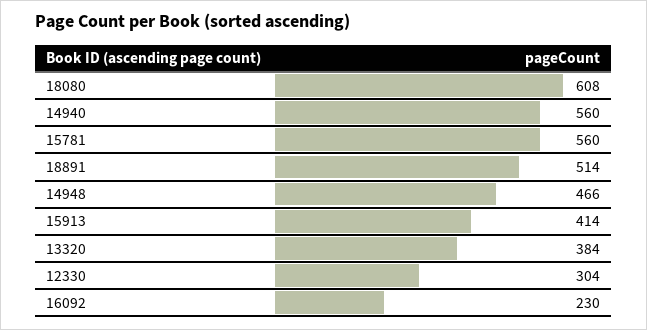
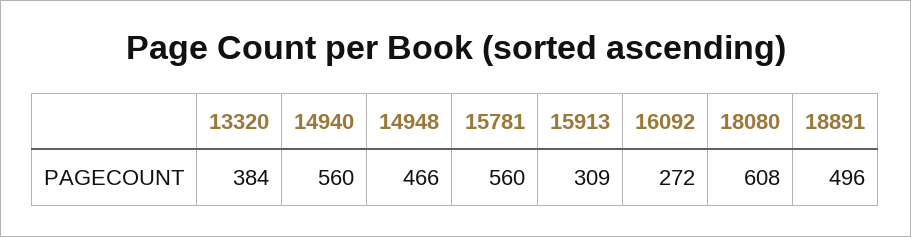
18891: 514 -> 496
15913: 414 -> 309
12330: 304 -> none
16092: 230 -> 272

